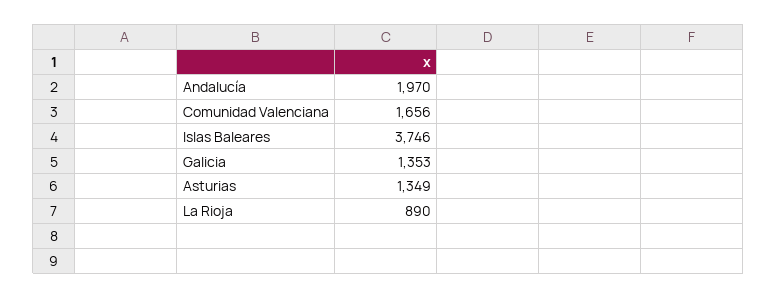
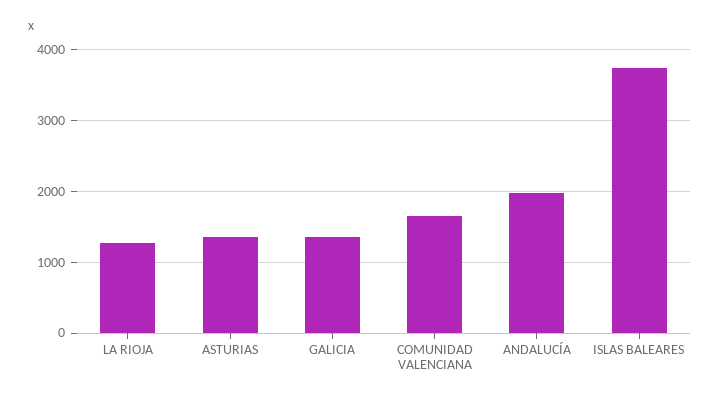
La Rioja: 890 -> 1300

